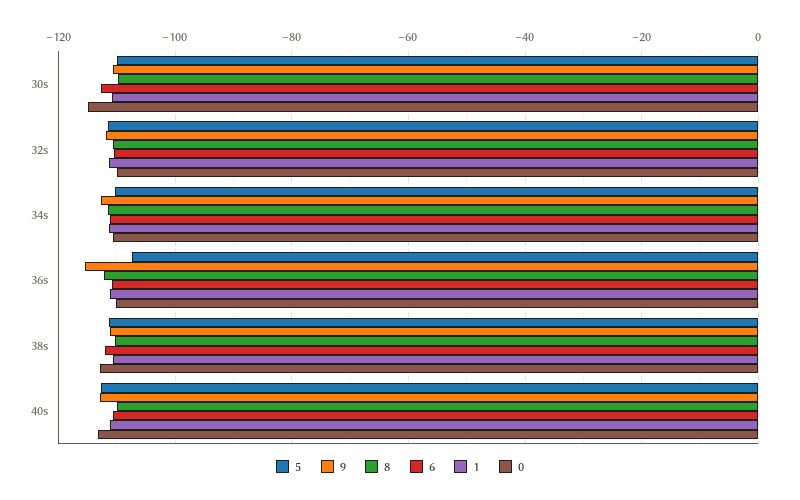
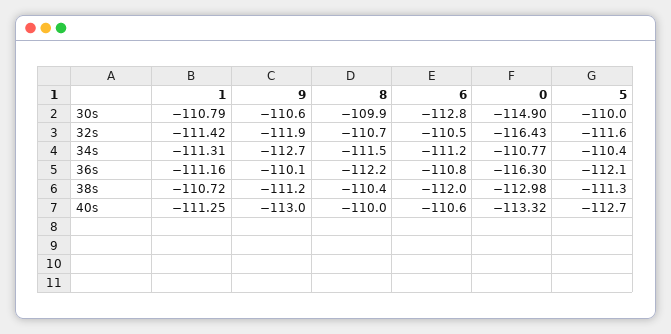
0, 32s: -110 -> -116.43
5, 36s: -108 -> -112.1
9, 36s: -116 -> -110.1
0, 36s: -110 -> -116.3

